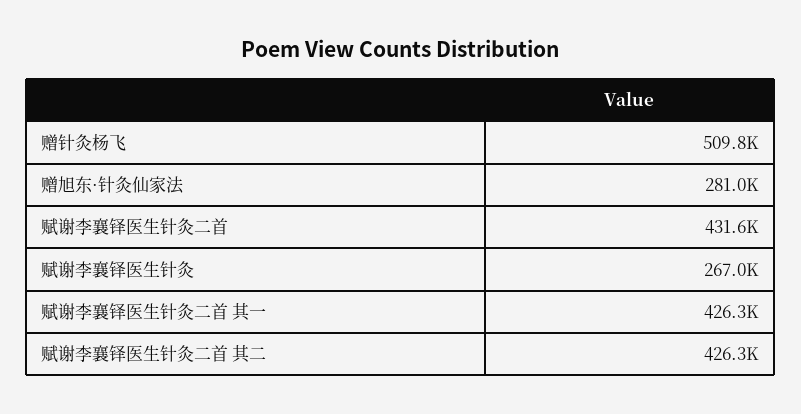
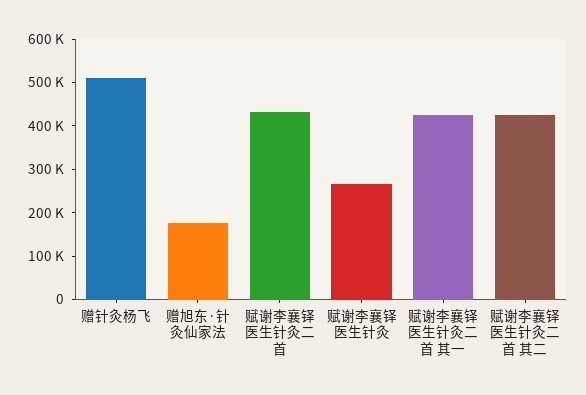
赠旭东·针灸仙家法: 281000 -> 180000

